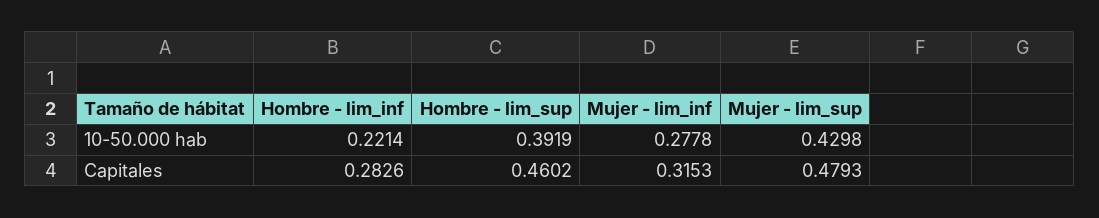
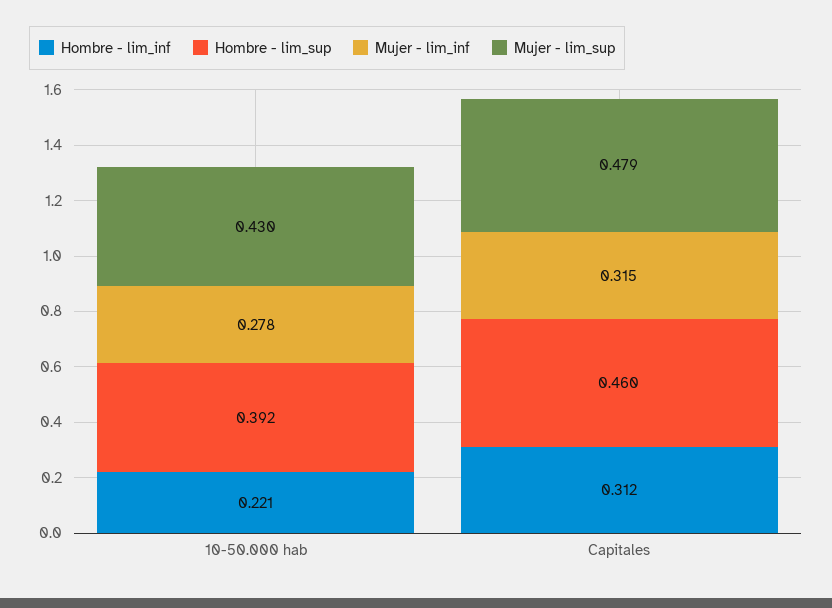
Hombre - lim_inf, Capitales: 0.2826 -> 0.312

